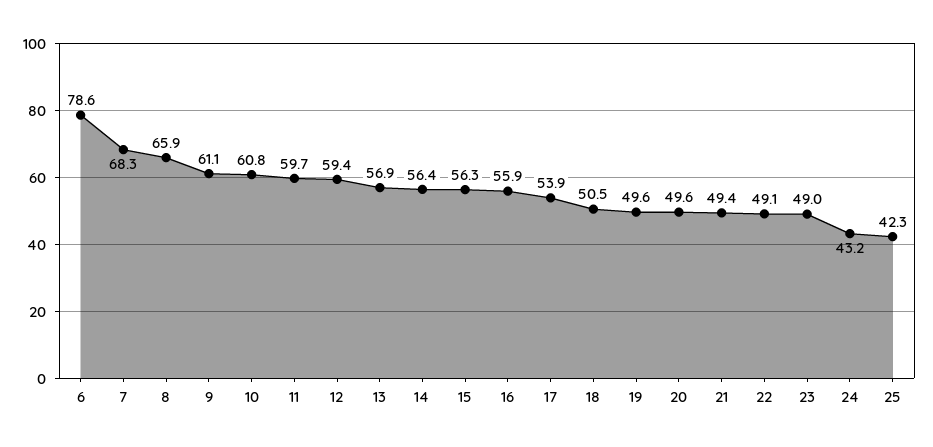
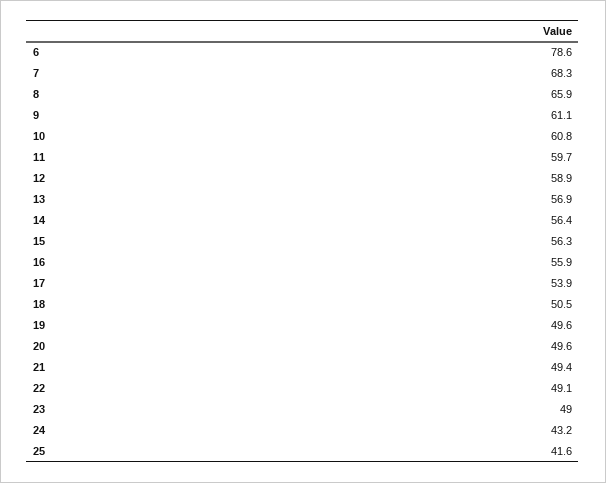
12: 59.4 -> 58.9
25: 42.3 -> 41.6

